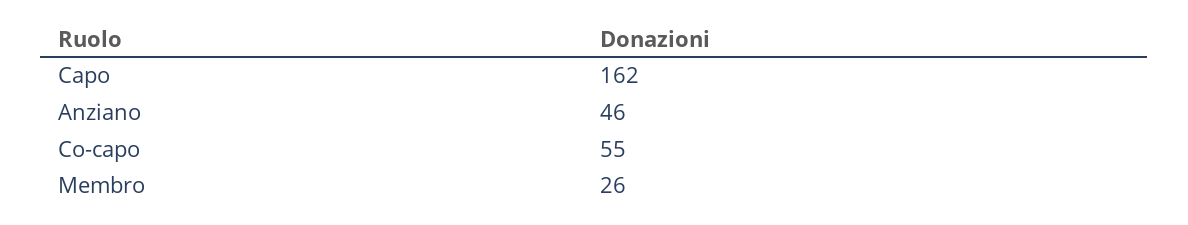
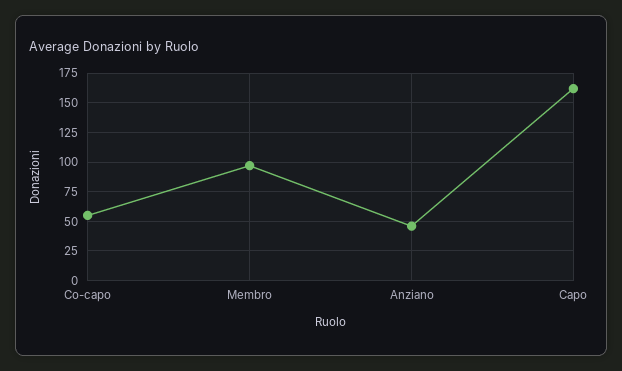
Membro: 26 -> 100

